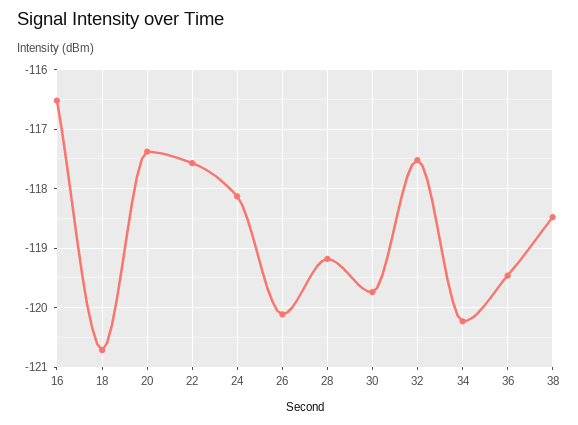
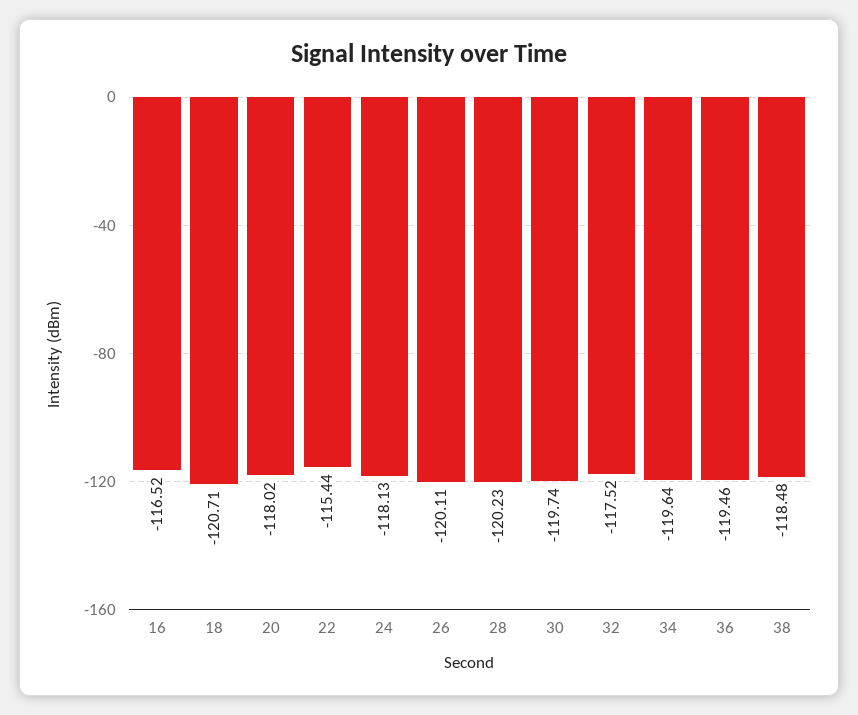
20: -117.4 -> -118.02
22: -117.6 -> -115.44
28: -119.2 -> -120.23
34: -120.2 -> -119.64

